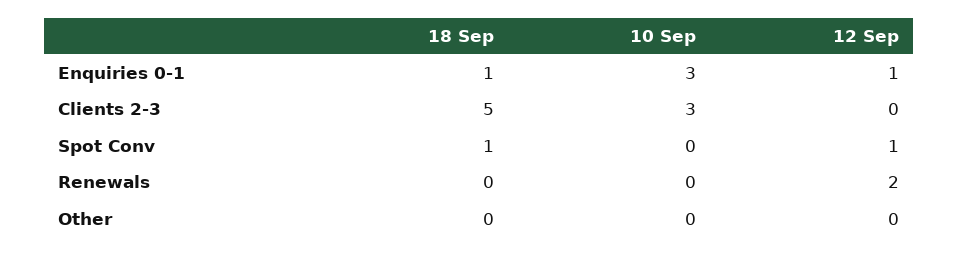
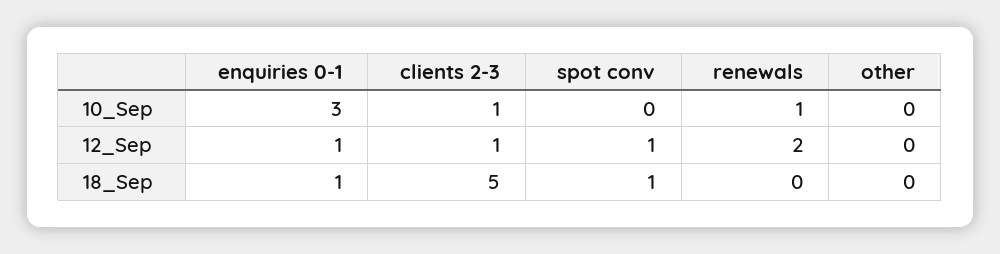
10 Sep, Clients 2-3: 3 -> 1
12 Sep, Clients 2-3: 0 -> 1
10 Sep, Renewals: 0 -> 1

